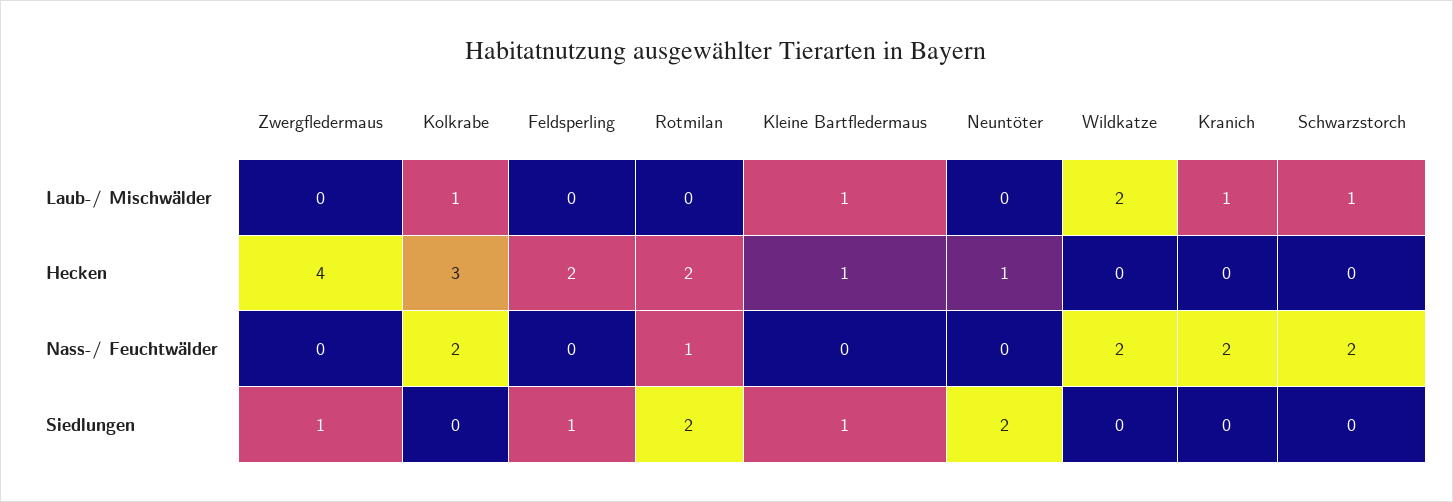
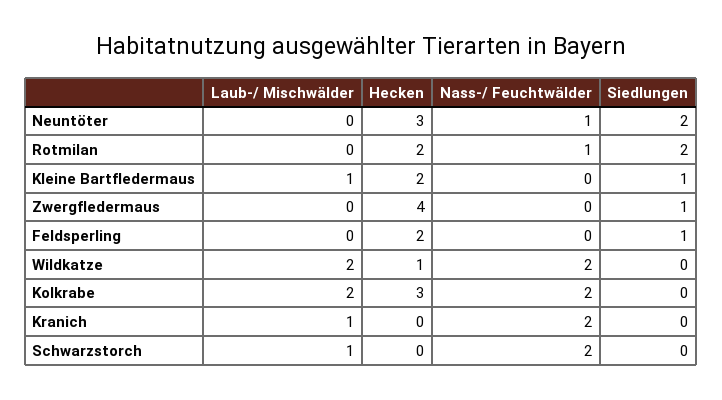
Kolkrabe, Laub-/ Mischwälder: 1 -> 2
Kleine Bartfledermaus, Hecken: 1 -> 2
Neuntöter, Hecken: 1 -> 3
Wildkatze, Hecken: 0 -> 1
Neuntöter, Nass-/ Feuchtwälder: 0 -> 1

